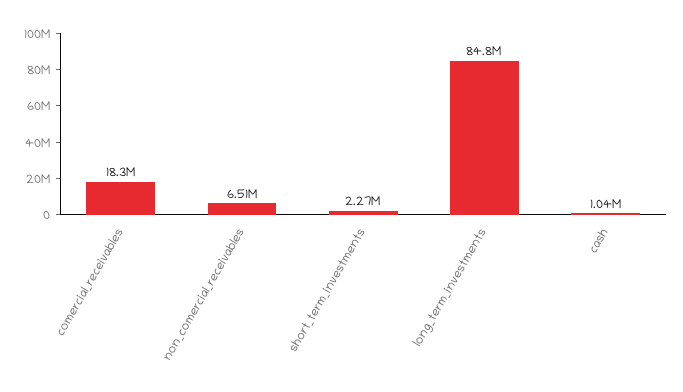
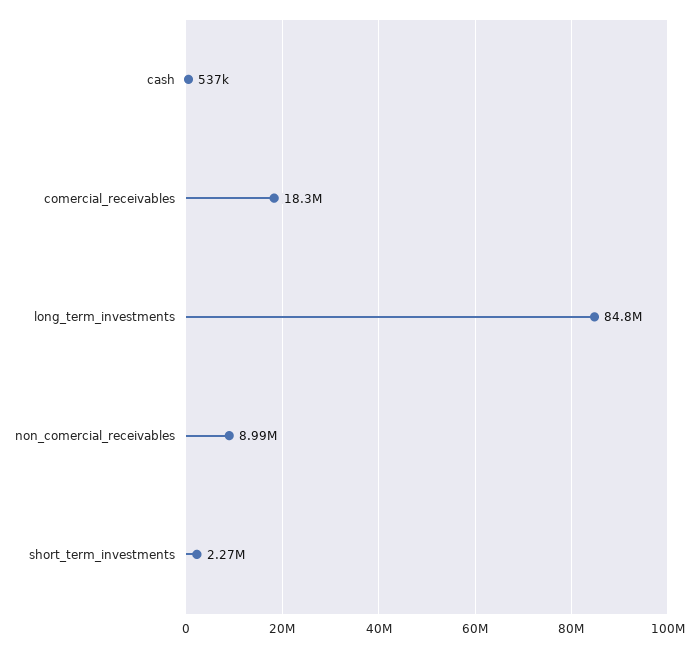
non_comercial_receivables: 6510000 -> 8990000
cash: 1040000 -> 537000

